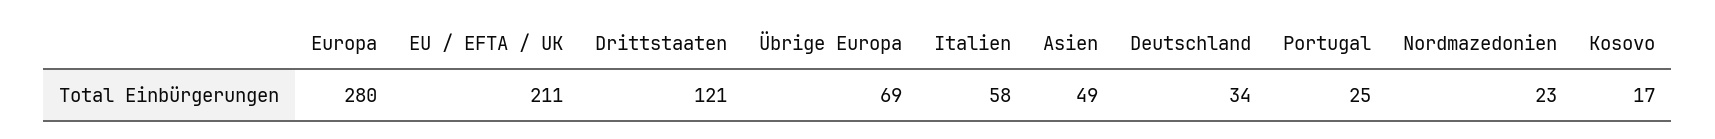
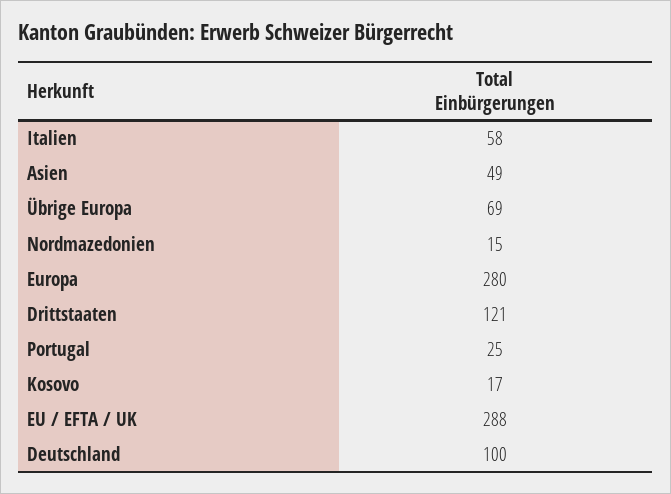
EU / EFTA / UK: 211 -> 288
Deutschland: 34 -> 100
Nordmazedonien: 23 -> 15

